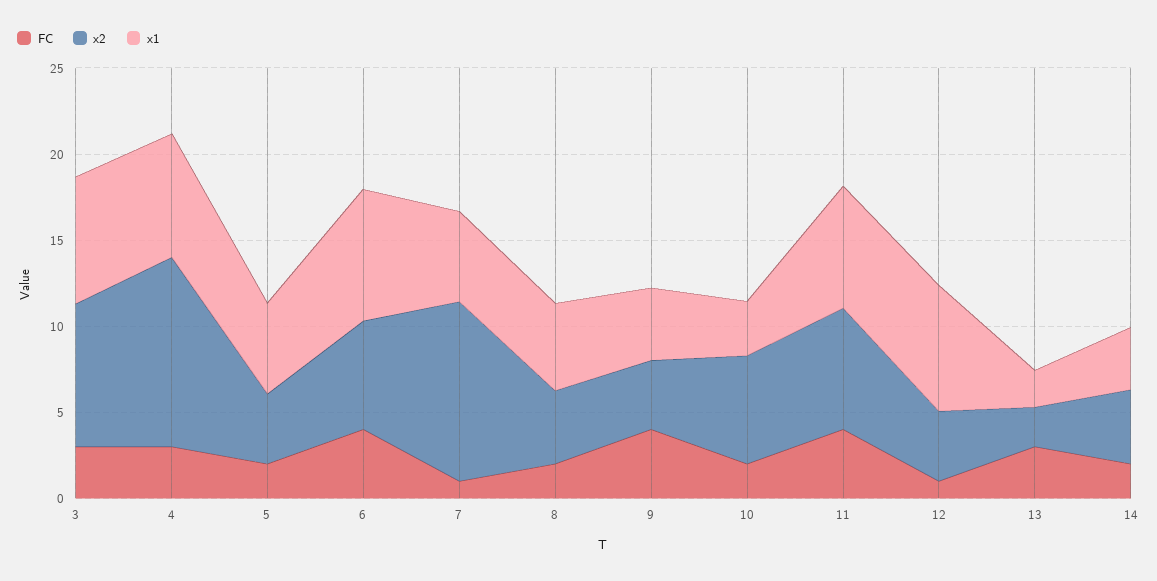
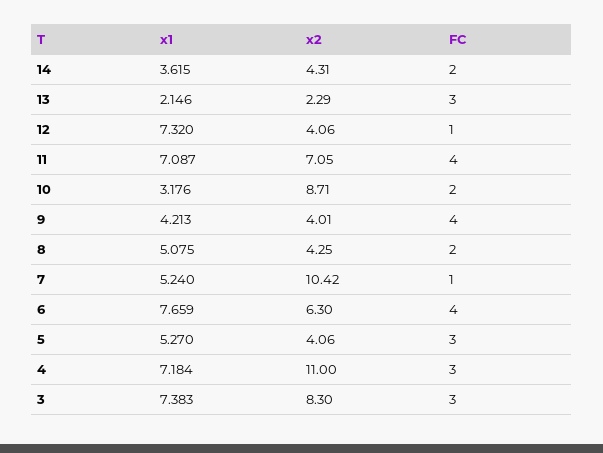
FC, 5: 2 -> 3
x2, 10: 6 -> 8.71

